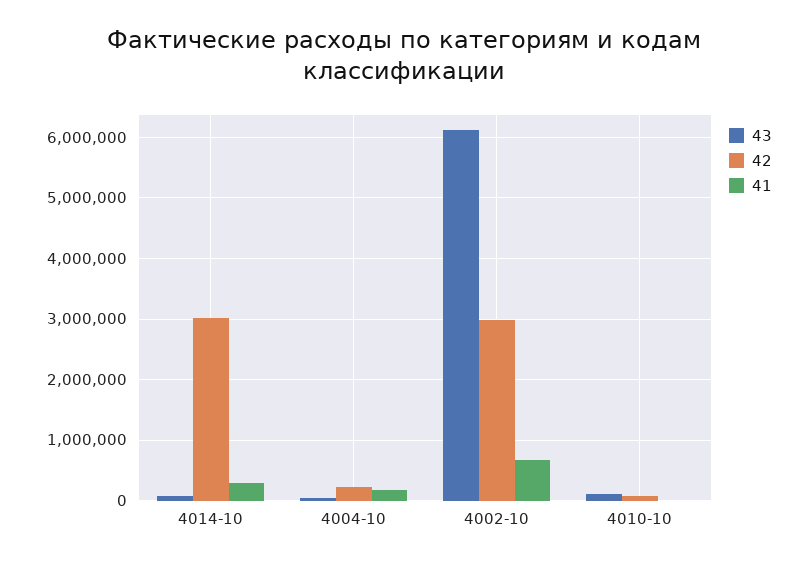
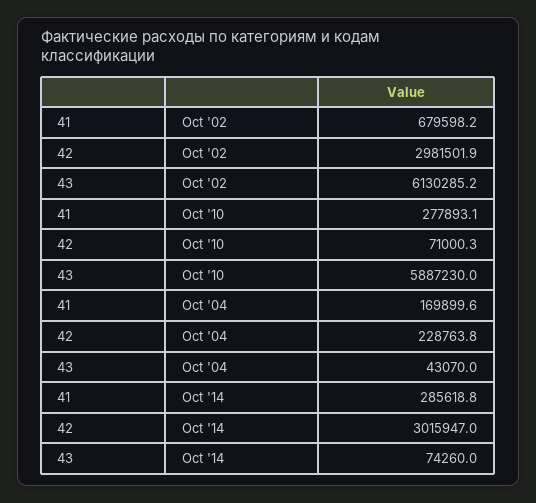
43, 4010-10: 100000 -> 5887230
41, 4010-10: 0 -> 277893.1

